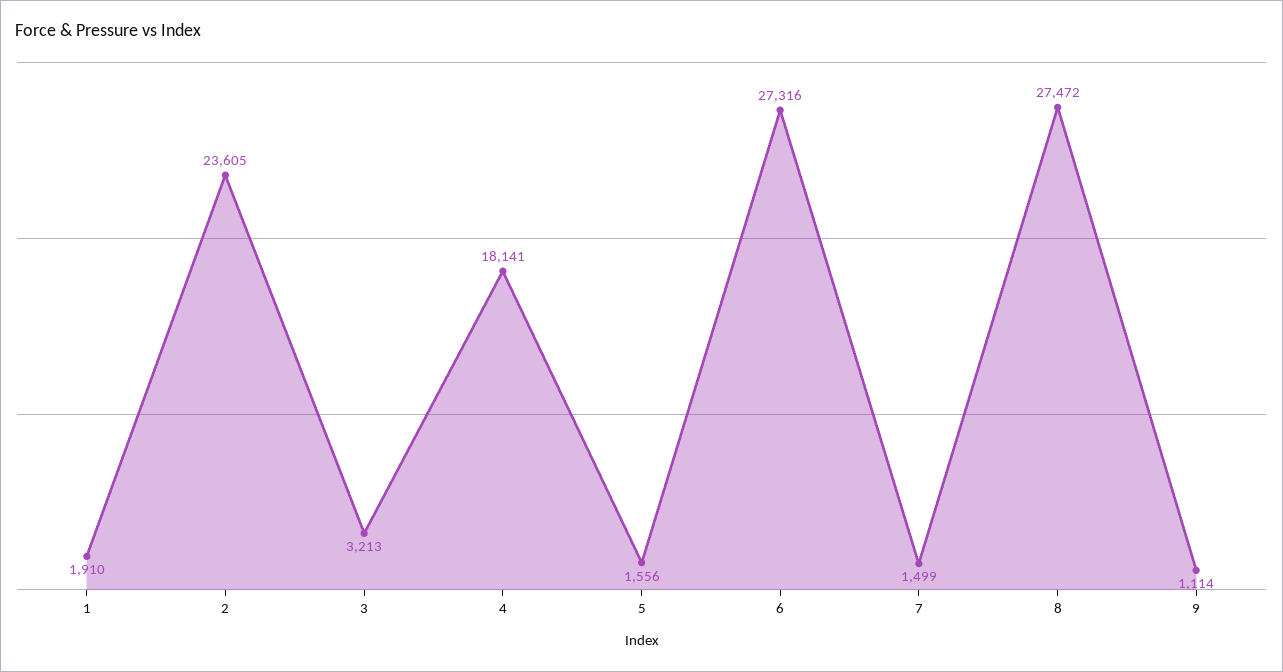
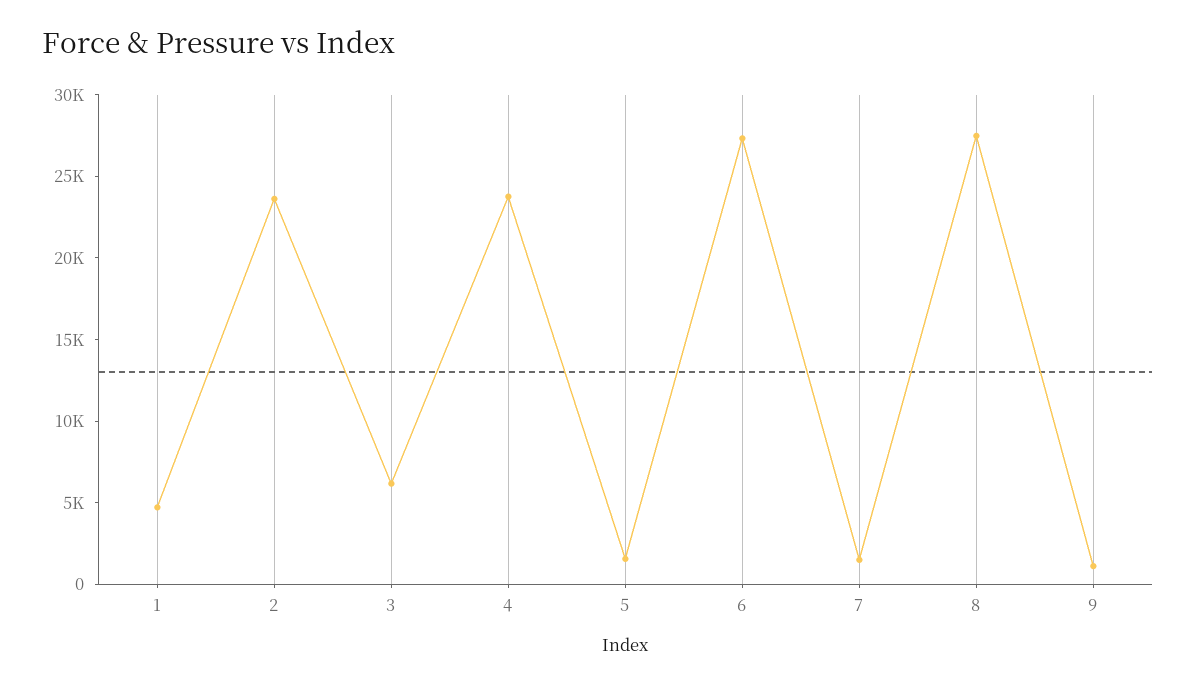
1: 1910 -> 5000
3: 3213 -> 6000
4: 18141 -> 24000

